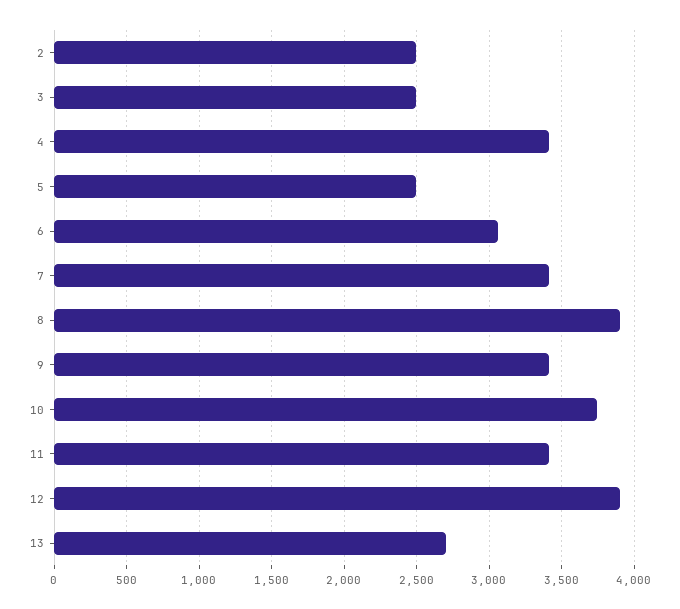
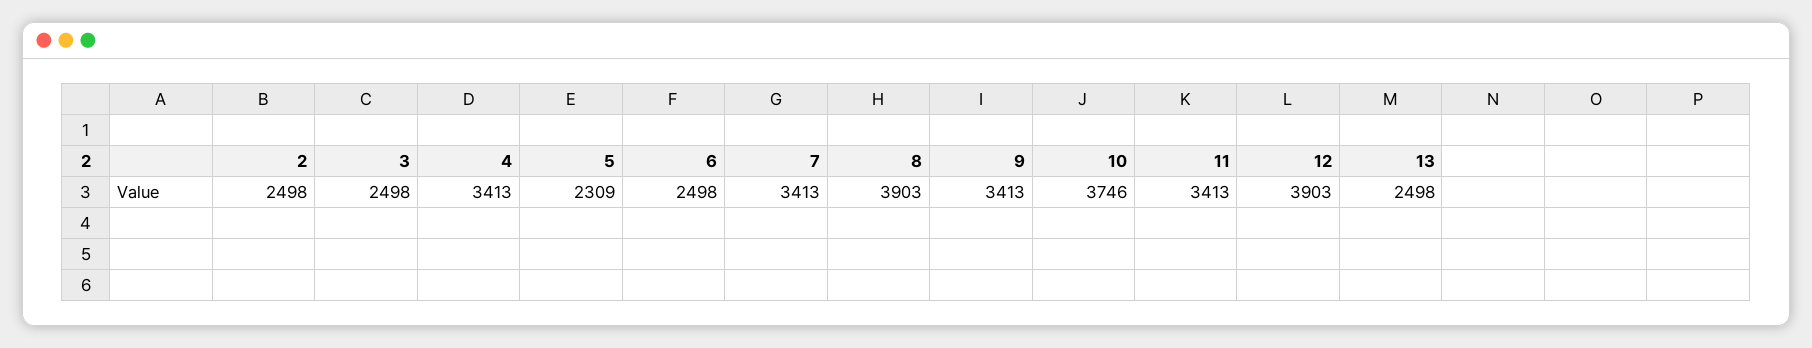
5: 2500 -> 2309
6: 3050 -> 2498
13: 2700 -> 2498

